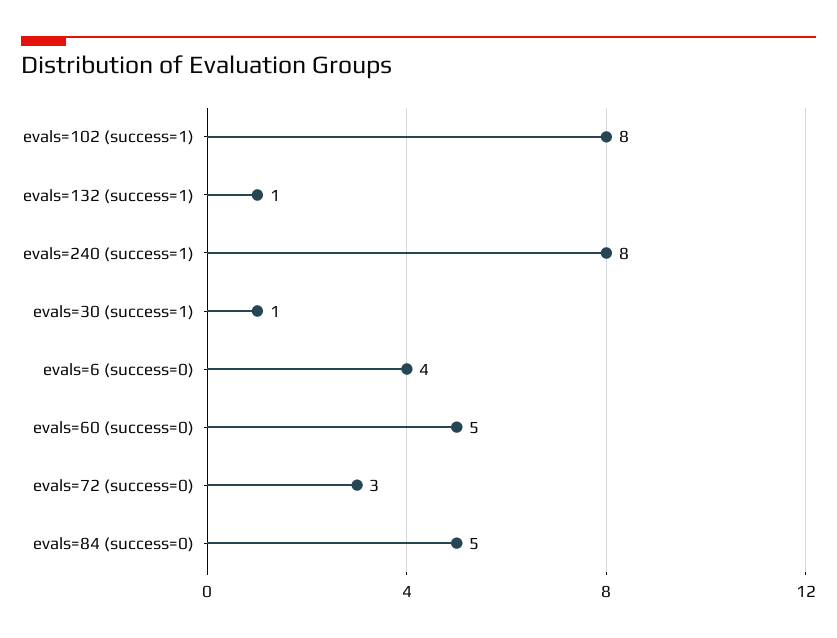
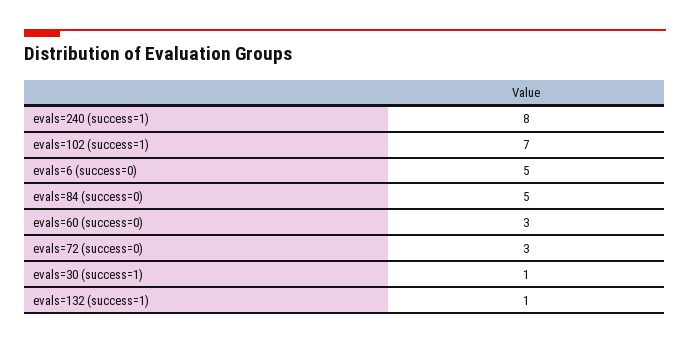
evals=102 (success=1): 8 -> 7
evals=6 (success=0): 4 -> 5
evals=60 (success=0): 5 -> 3

